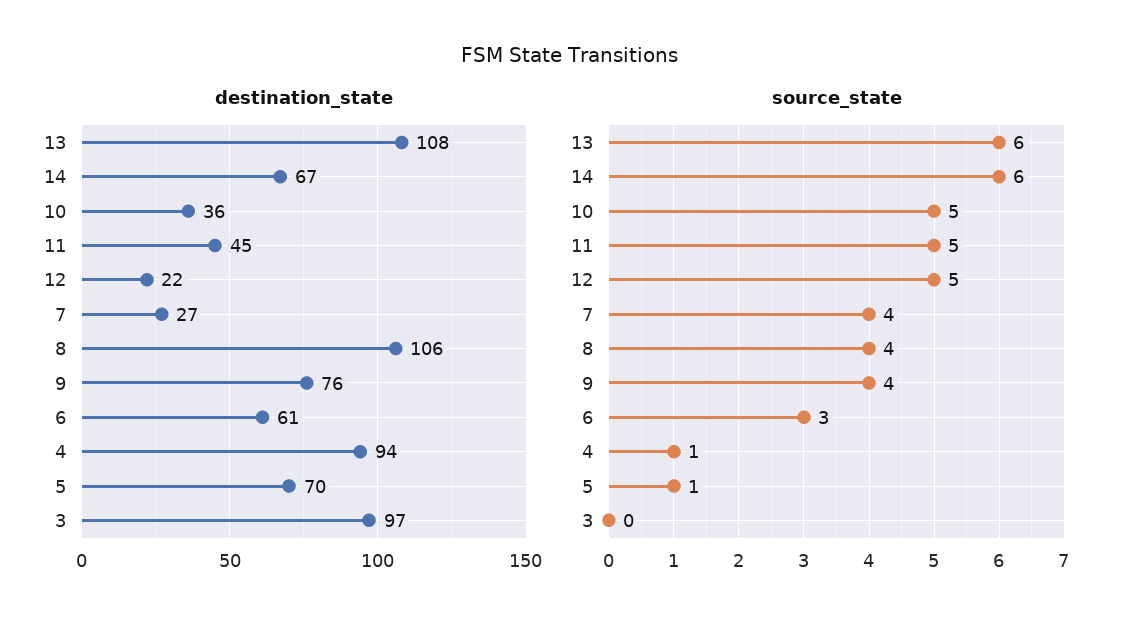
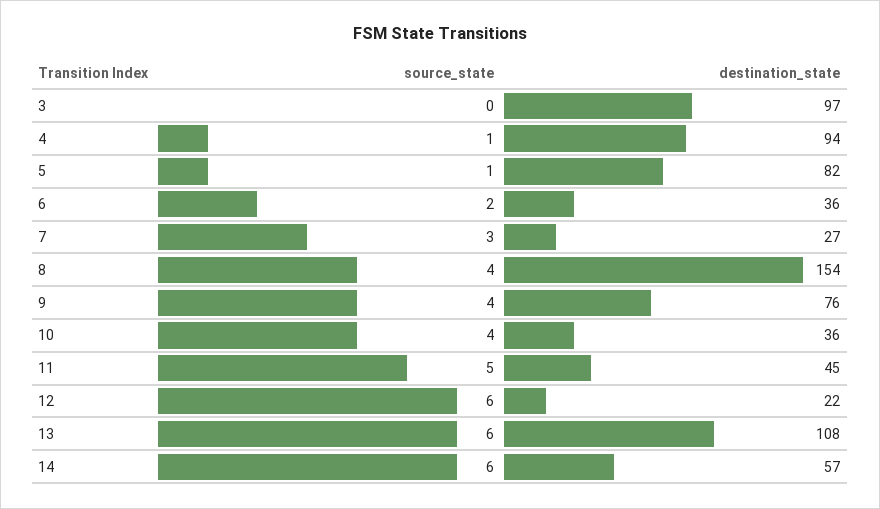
destination_state, 14: 67 -> 57
destination_state, 8: 106 -> 154
destination_state, 6: 61 -> 36
destination_state, 5: 70 -> 82
source_state, 10: 5 -> 4
source_state, 12: 5 -> 6
source_state, 7: 4 -> 3
source_state, 6: 3 -> 2

